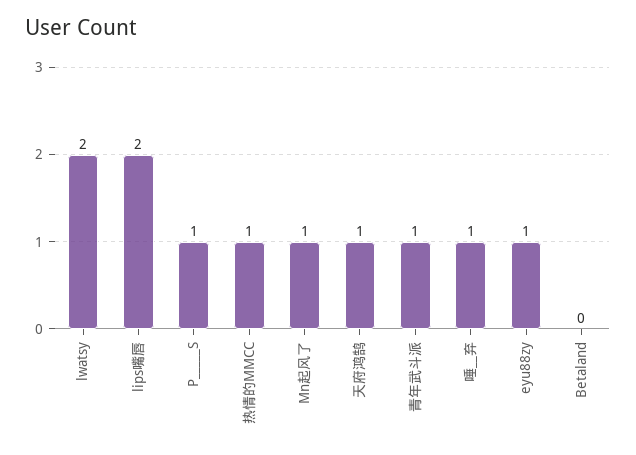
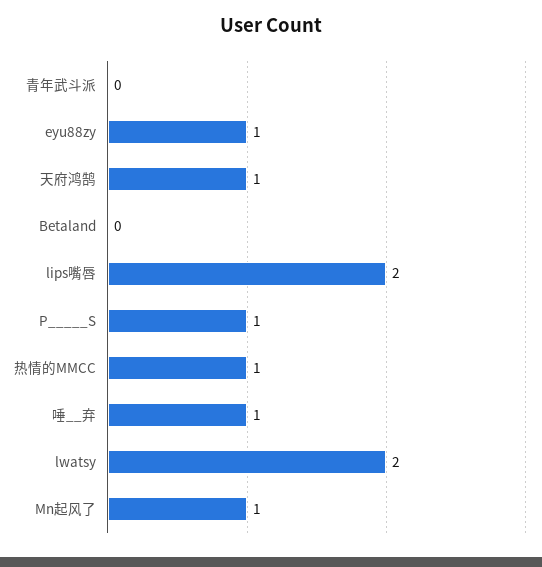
青年武斗派: 1 -> 0

